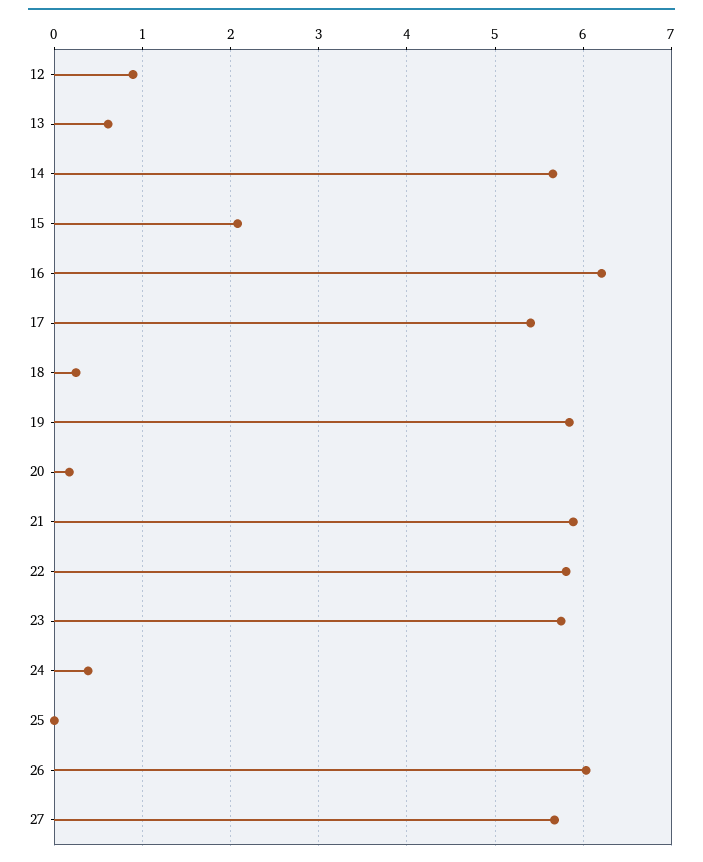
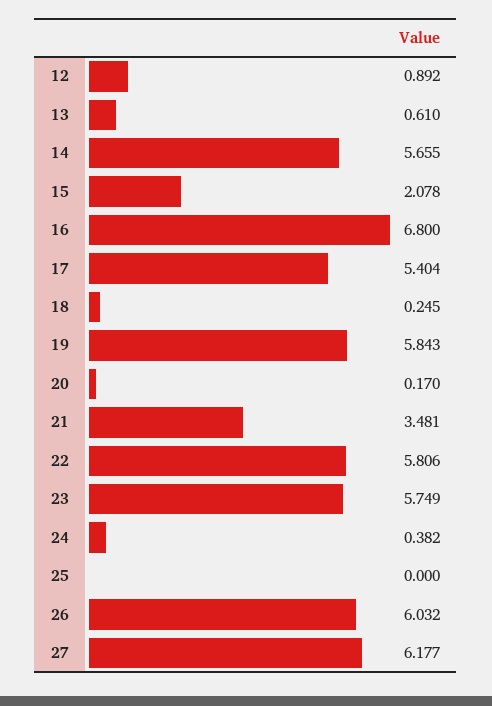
16: 6.2 -> 6.8
21: 5.9 -> 3.481
27: 5.7 -> 6.177

